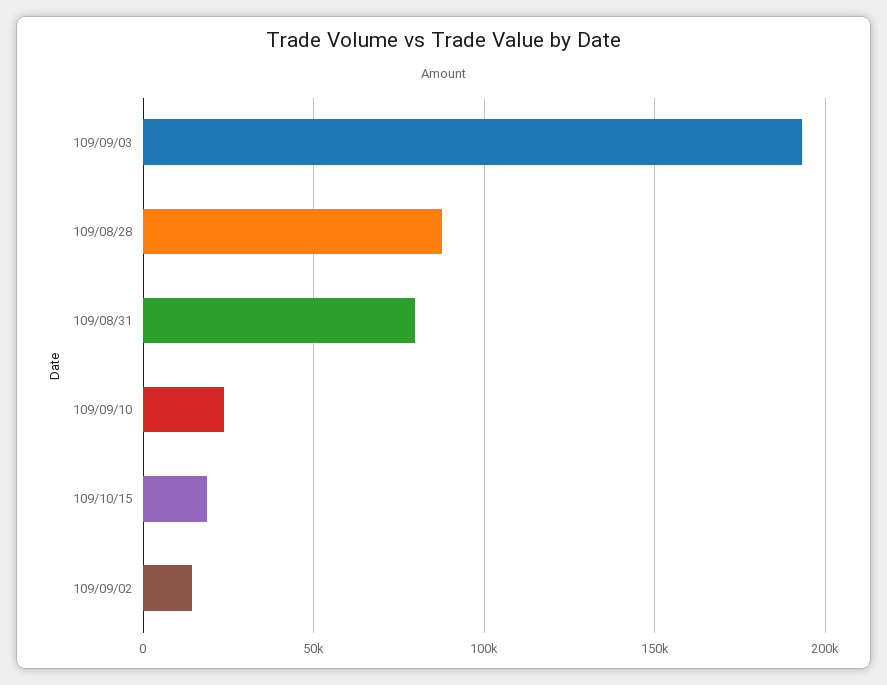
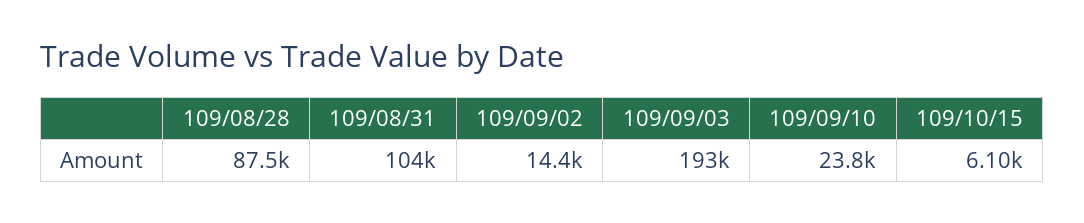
109/08/31: 80000 -> 104000
109/10/15: 20000 -> 6100

